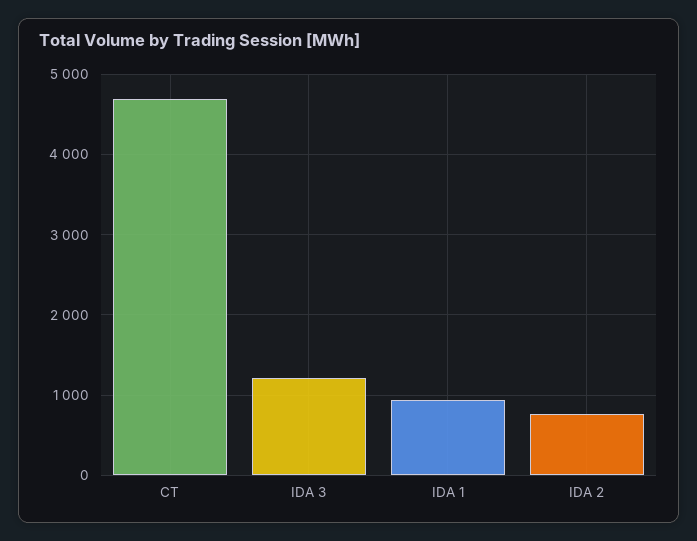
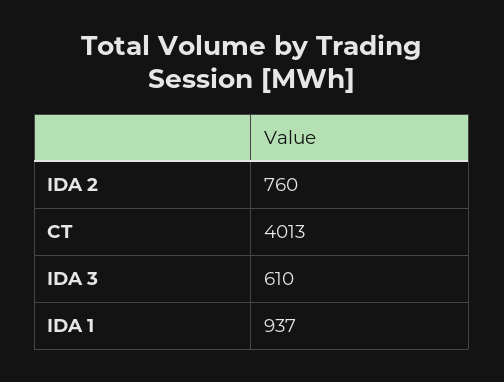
CT: 4700 -> 4013
IDA 3: 1200 -> 610

